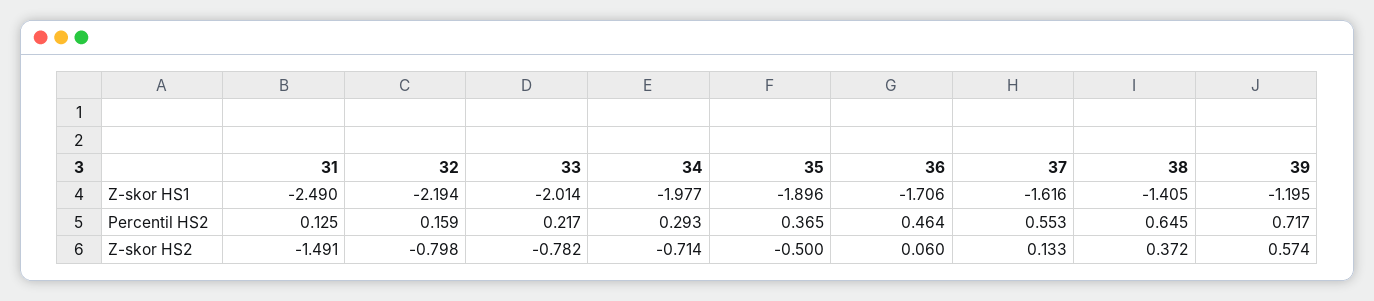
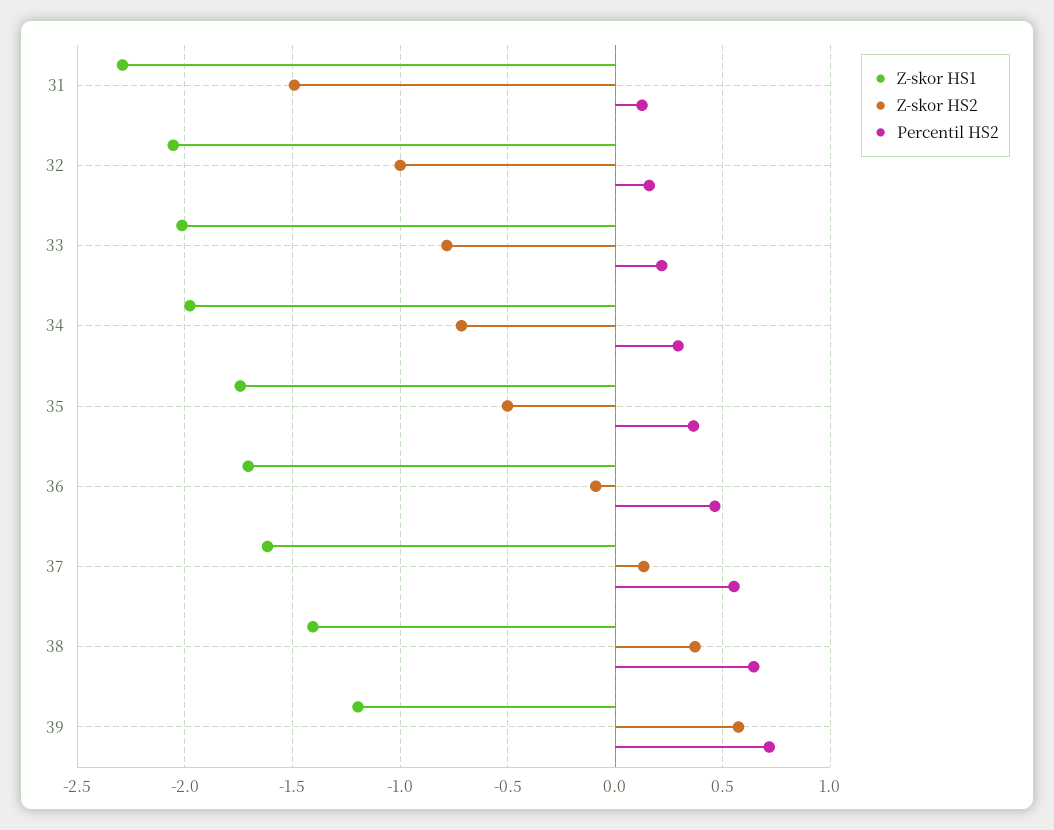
Z-skor HS1, 31: -2.49 -> -2.3
Z-skor HS1, 32: -2.194 -> -2.05
Z-skor HS1, 35: -1.896 -> -1.75
Z-skor HS2, 32: -0.798 -> -1
Z-skor HS2, 36: 0.06 -> -0.1

